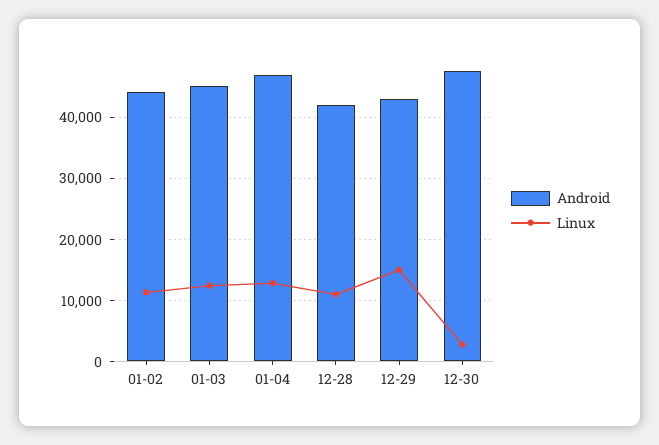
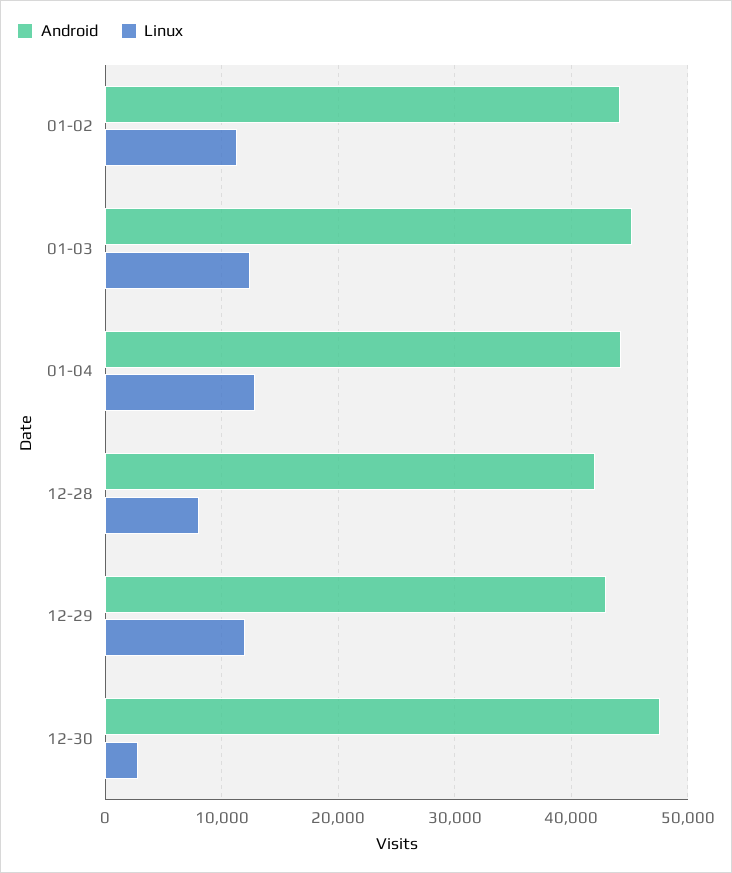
Android, 01-04: 47000 -> 44000
Linux, 12-28: 11000 -> 8000
Linux, 12-29: 15000 -> 12000

